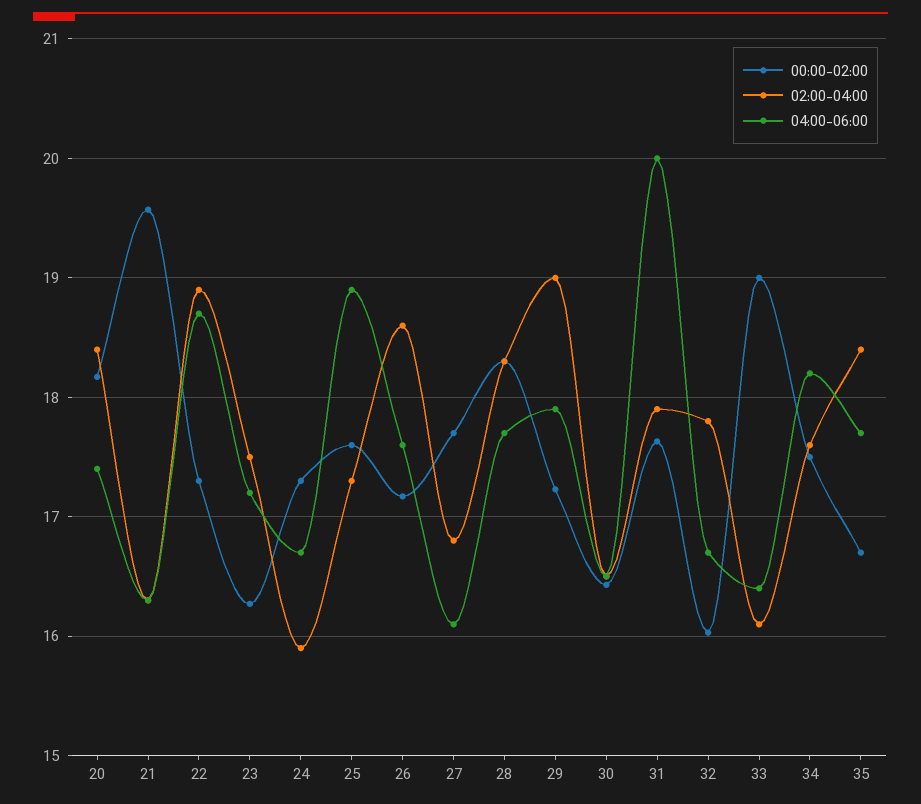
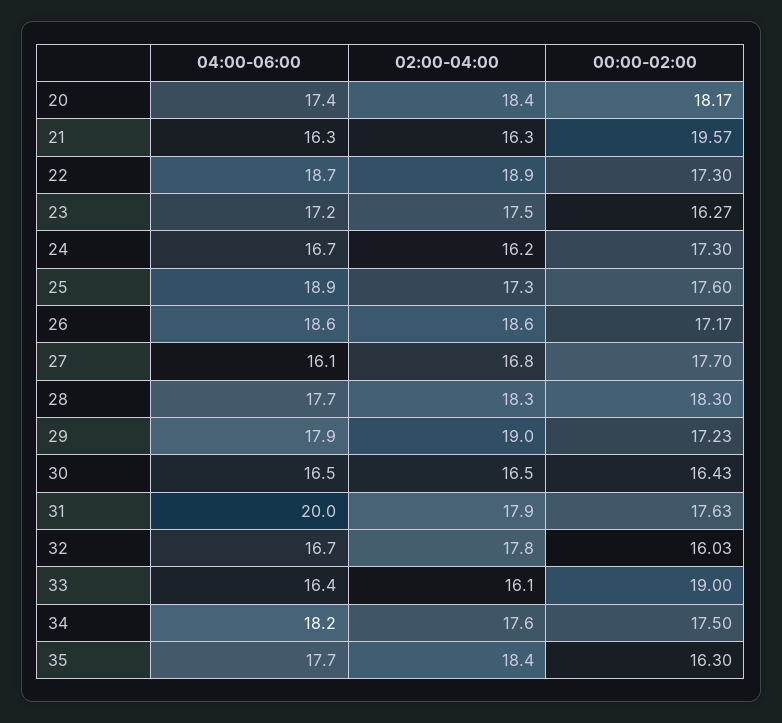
02:00-04:00, 24: 15.9 -> 16.2
04:00-06:00, 26: 17.6 -> 18.6
00:00-02:00, 35: 16.7 -> 16.3

